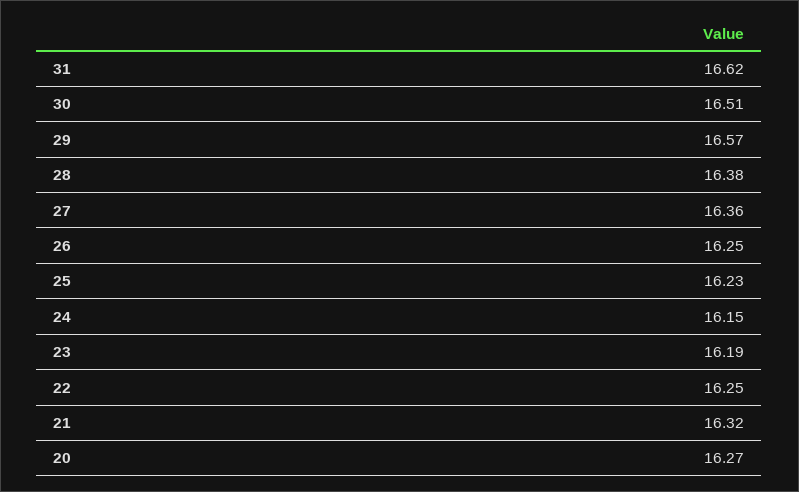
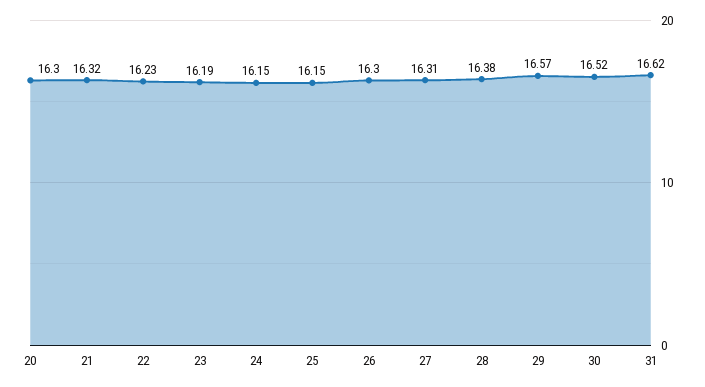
30: 16.51 -> 16.52
27: 16.36 -> 16.31
26: 16.25 -> 16.3
25: 16.23 -> 16.15
22: 16.25 -> 16.23
20: 16.27 -> 16.3

